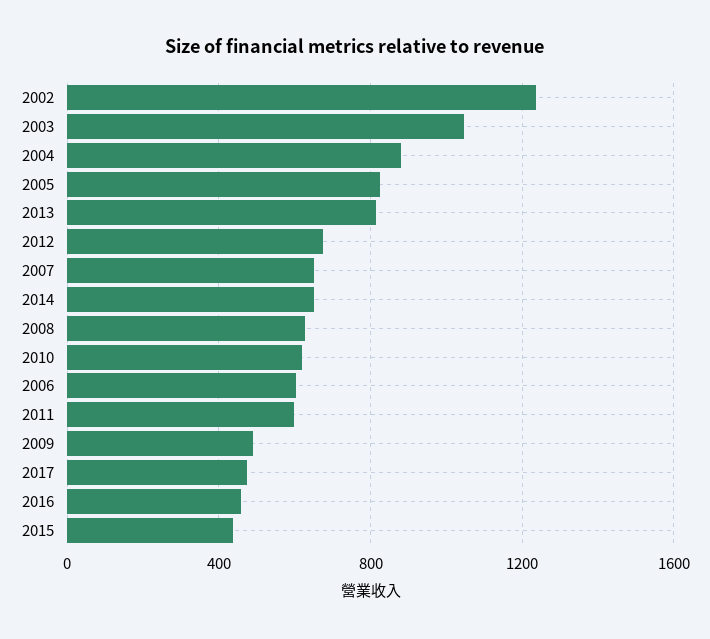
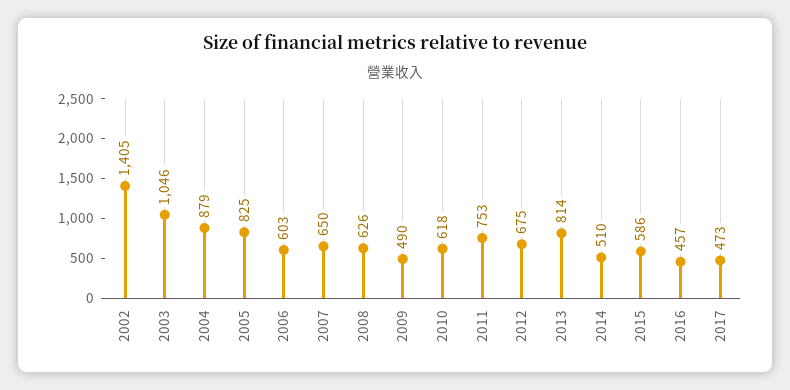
2002: 1250 -> 1405
2014: 650 -> 510
2011: 600 -> 753
2015: 450 -> 586

